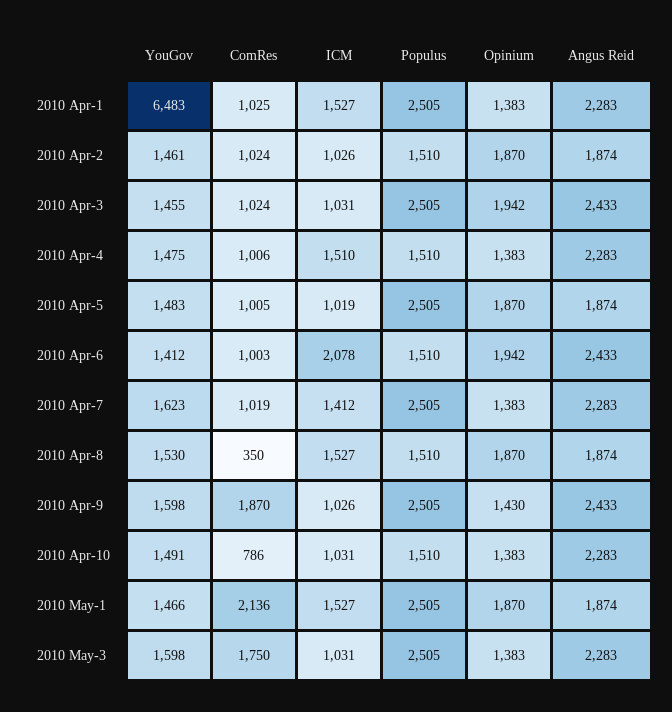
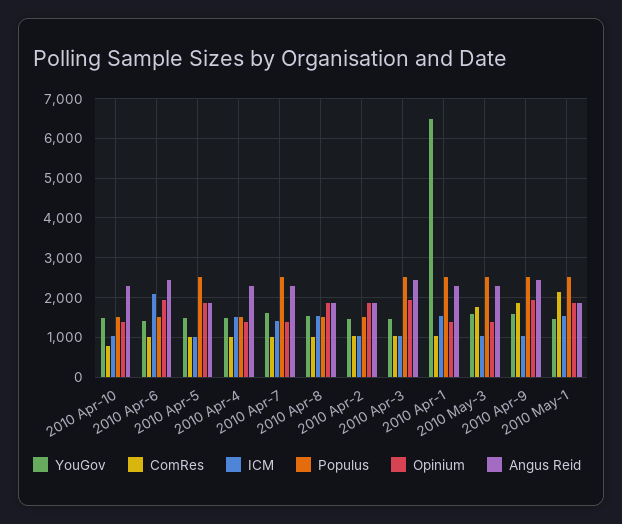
ComRes, 2010 Apr-8: 350 -> 1000
Opinium, 2010 Apr-9: 1430 -> 2000

